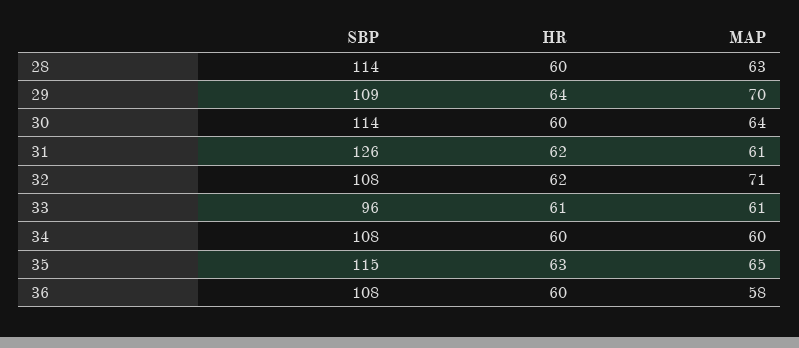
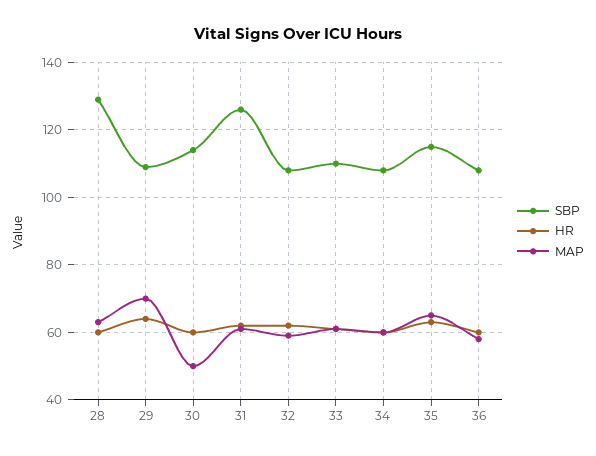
SBP, 28: 114 -> 130
MAP, 30: 64 -> 50
MAP, 32: 71 -> 60
SBP, 33: 96 -> 110

